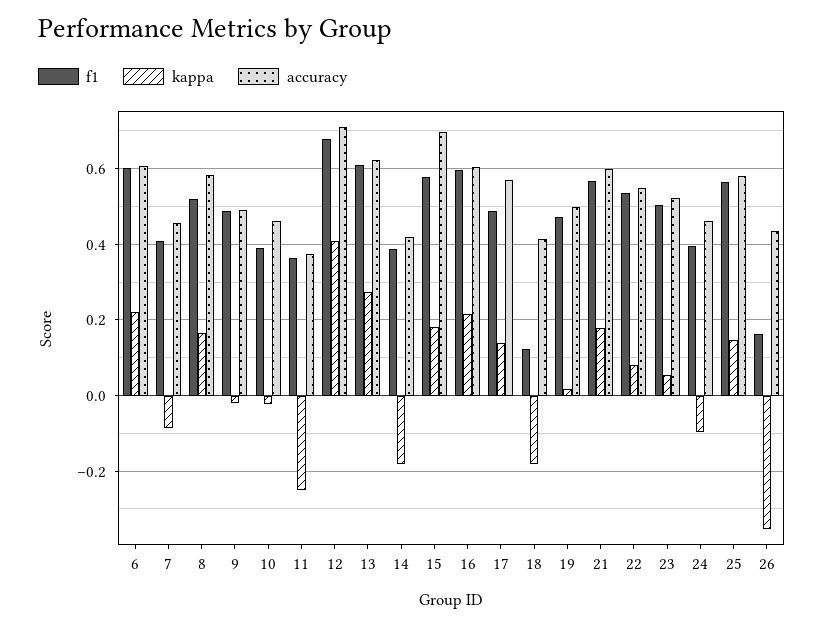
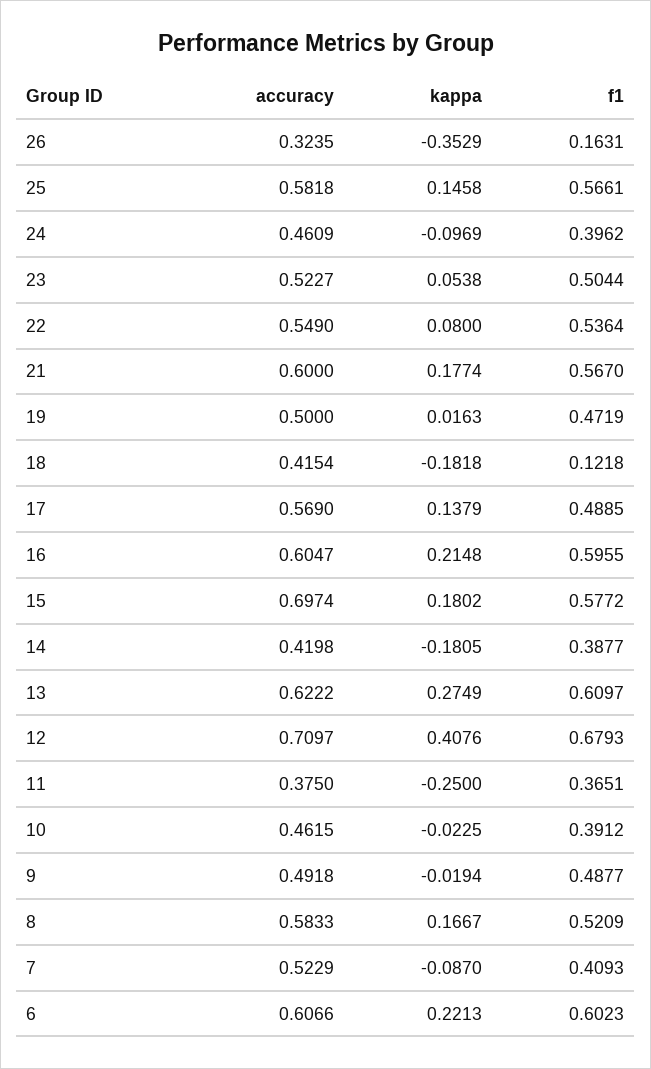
accuracy, 7: 0.46 -> 0.5229
accuracy, 26: 0.44 -> 0.3235

